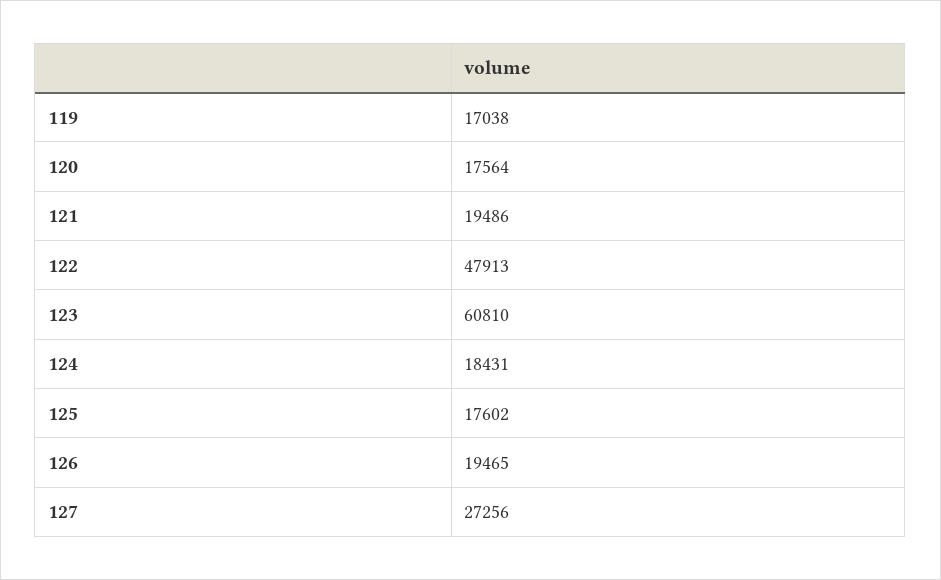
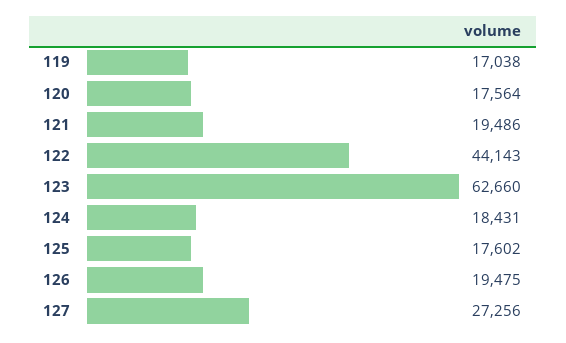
122: 47913 -> 44143
123: 60810 -> 62660
126: 19465 -> 19475

